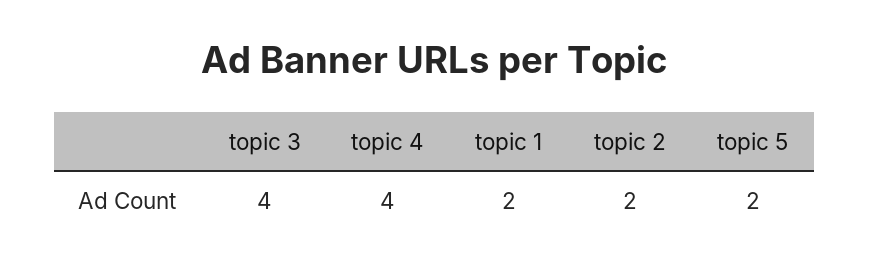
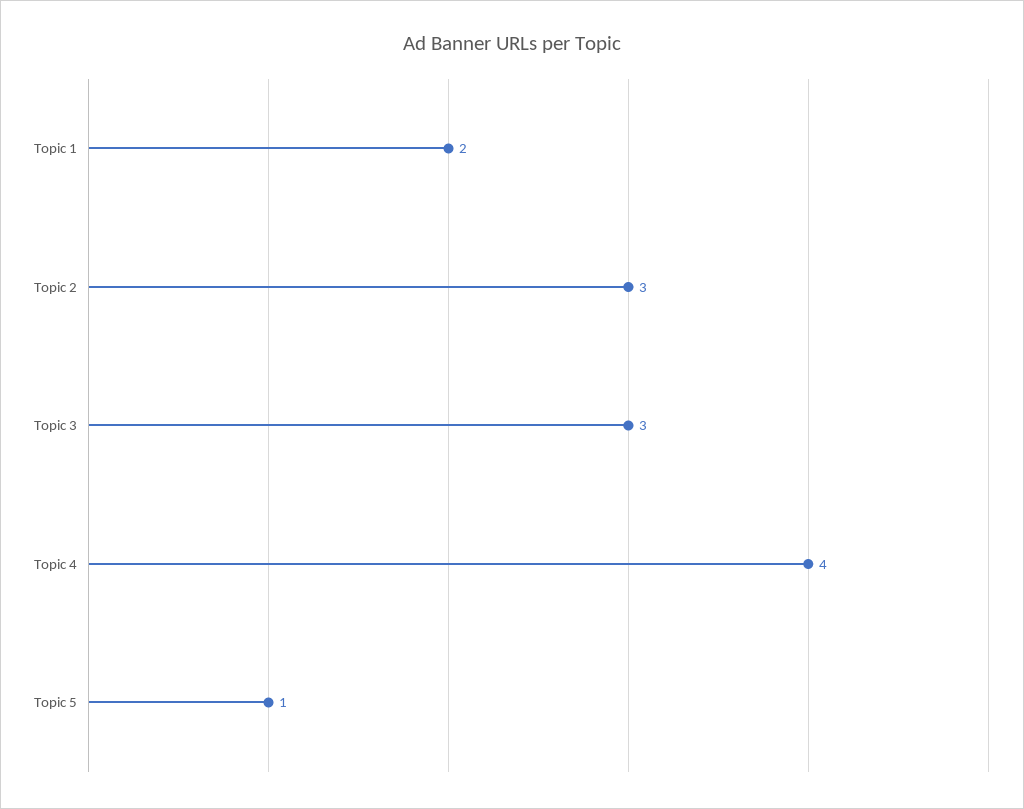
topic 3: 4 -> 3
topic 2: 2 -> 3
topic 5: 2 -> 1

